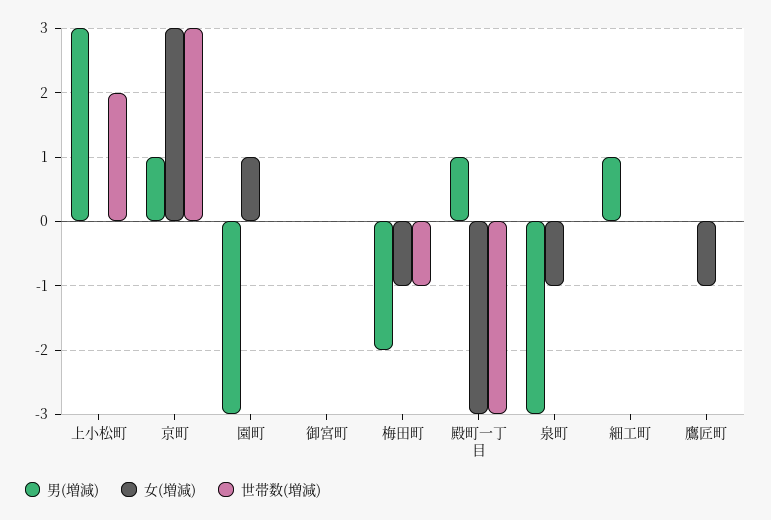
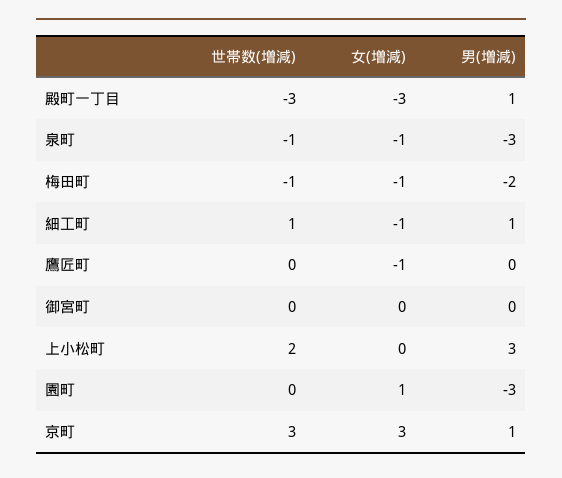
世帯数(増減), 泉町: 0 -> -1
女(増減), 細工町: 0 -> -1
世帯数(増減), 細工町: 0 -> 1

